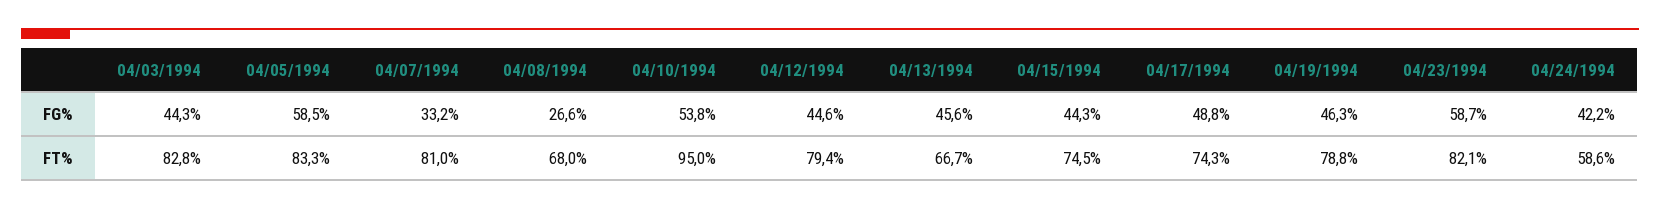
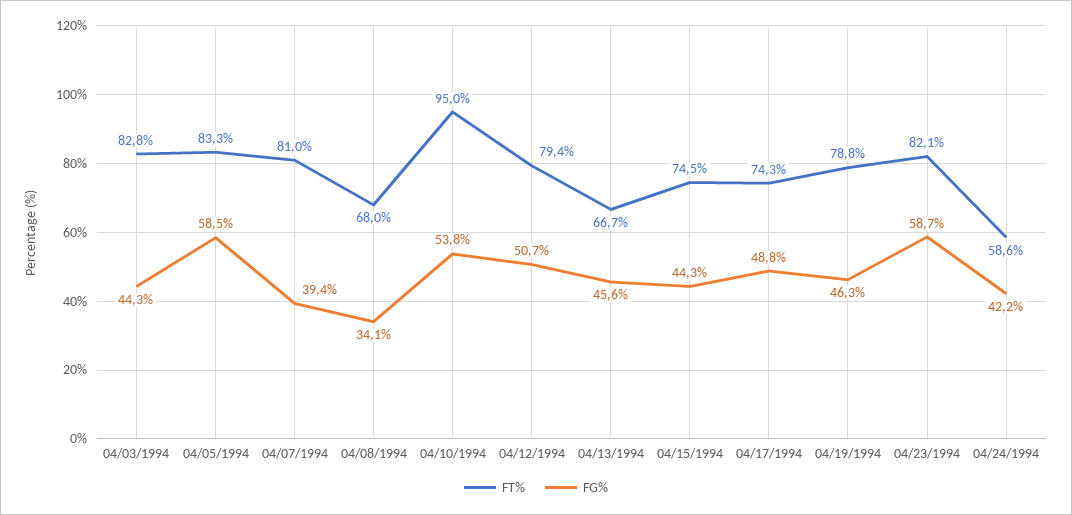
FG%, 04/07/1994: 33.2 -> 39.4
FG%, 04/08/1994: 26.6 -> 34.1
FG%, 04/12/1994: 44.6 -> 50.7

